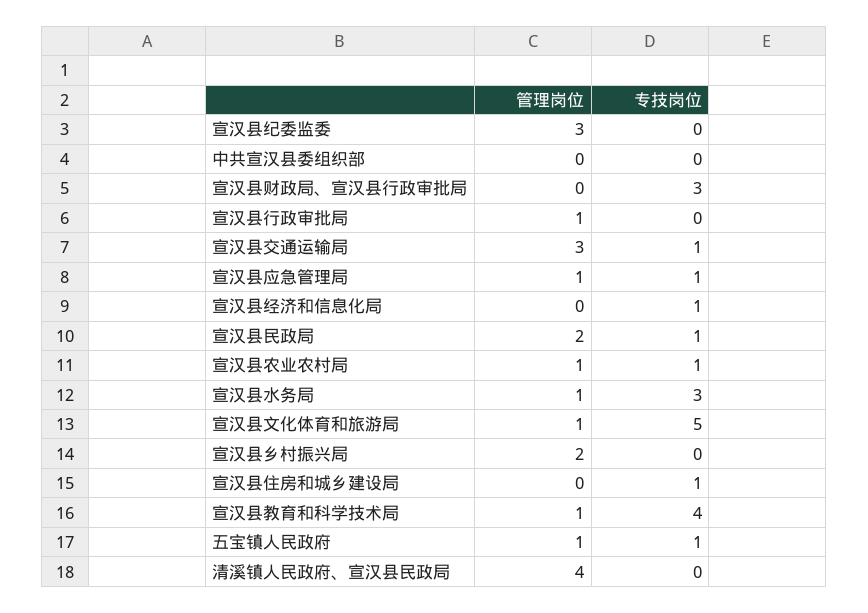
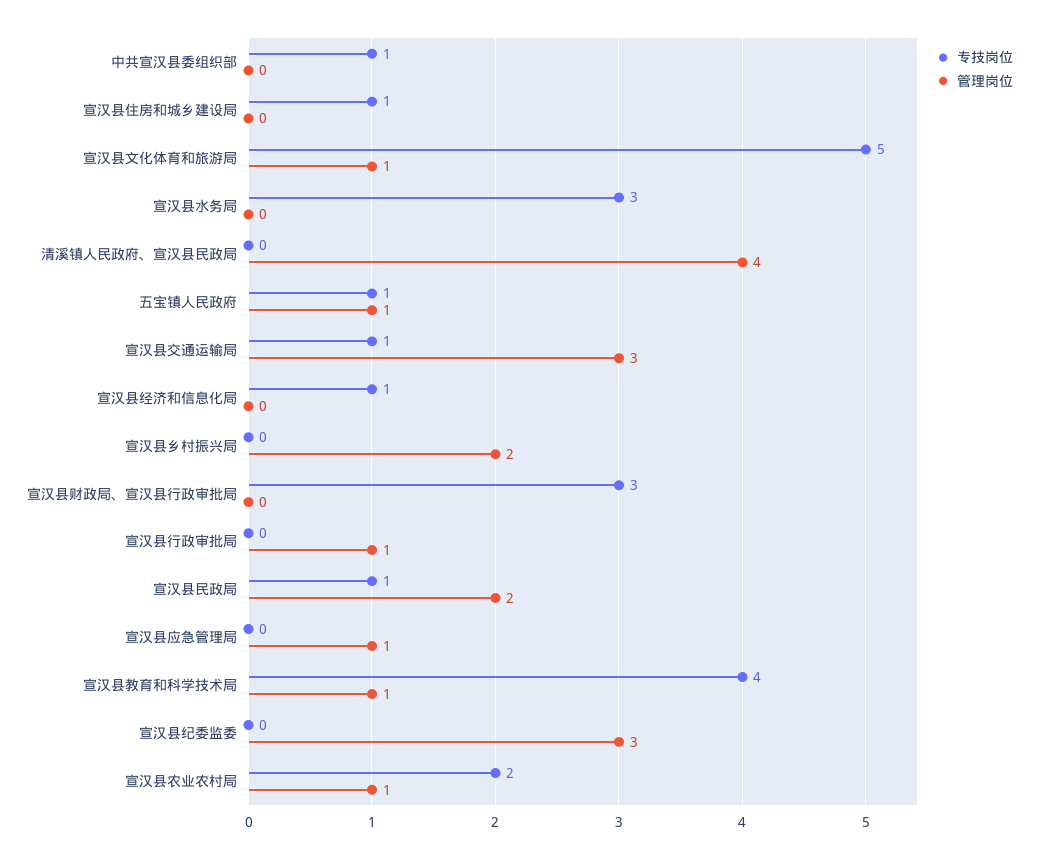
专技岗位, 中共宣汉县委组织部: 0 -> 1
专技岗位, 宣汉县应急管理局: 1 -> 0
专技岗位, 宣汉县农业农村局: 1 -> 2
管理岗位, 宣汉县水务局: 1 -> 0

